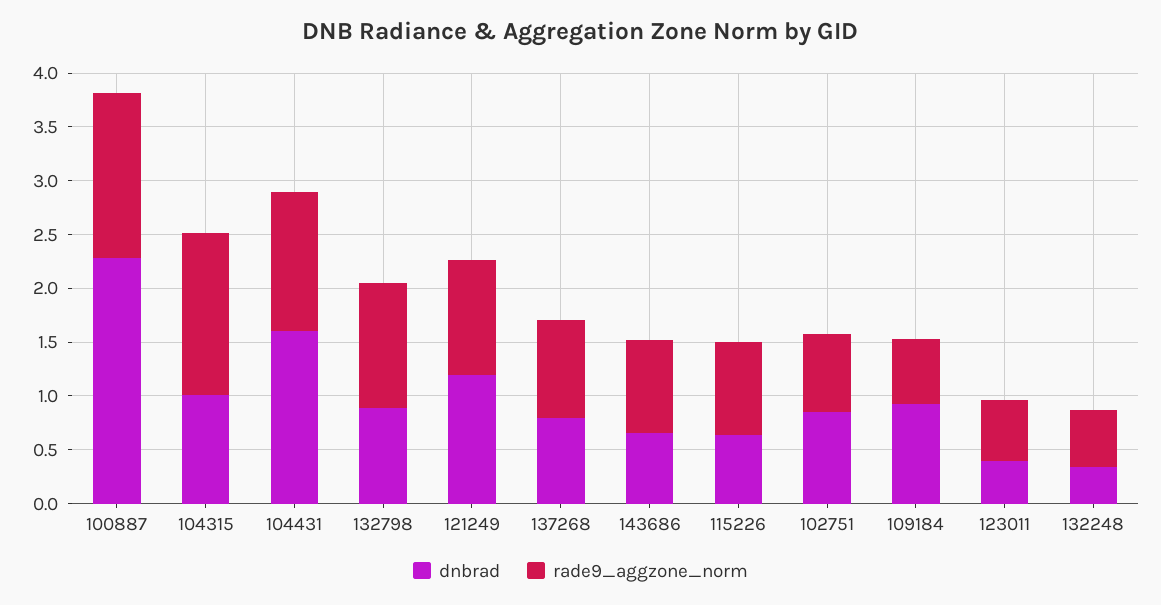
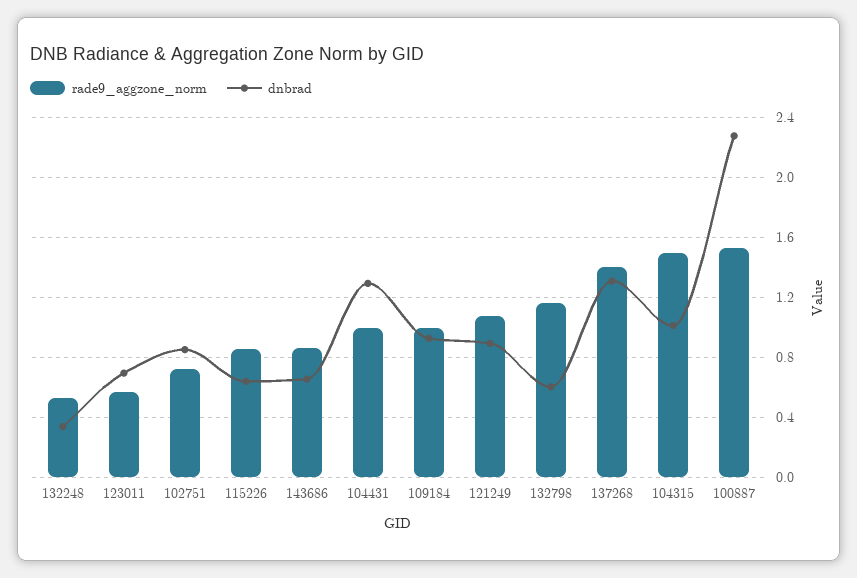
dnbrad, 104431: 1.6 -> 1.3
rade9_aggzone_norm, 104431: 1.3 -> 1
dnbrad, 132798: 0.9 -> 0.6
dnbrad, 121249: 1.2 -> 0.9
dnbrad, 137268: 0.8 -> 1.3
rade9_aggzone_norm, 137268: 0.9 -> 1.4
rade9_aggzone_norm, 109184: 0.6 -> 1
dnbrad, 123011: 0.4 -> 0.7

